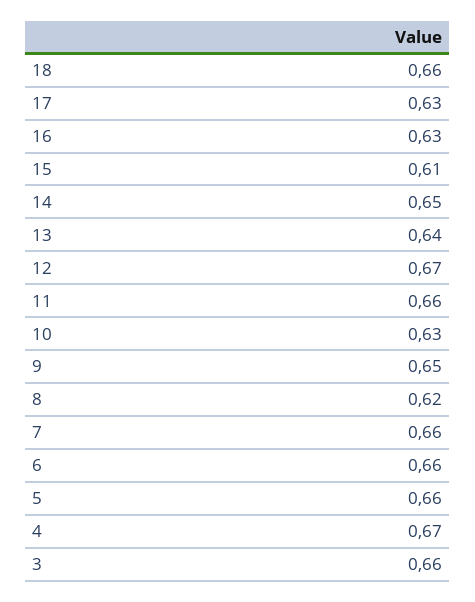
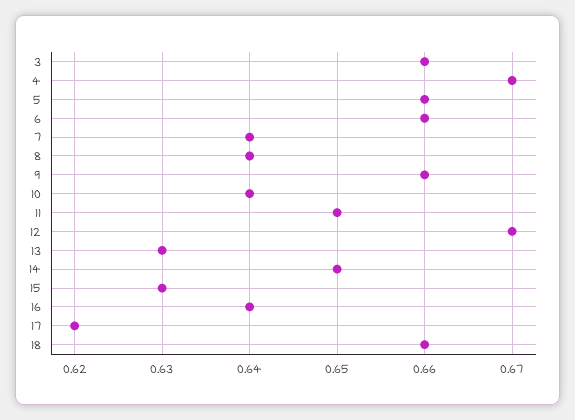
17: 0.63 -> 0.62
16: 0.63 -> 0.64
15: 0.61 -> 0.63
13: 0.64 -> 0.63
11: 0.66 -> 0.65
10: 0.63 -> 0.64
9: 0.65 -> 0.66
8: 0.62 -> 0.64
7: 0.66 -> 0.64

